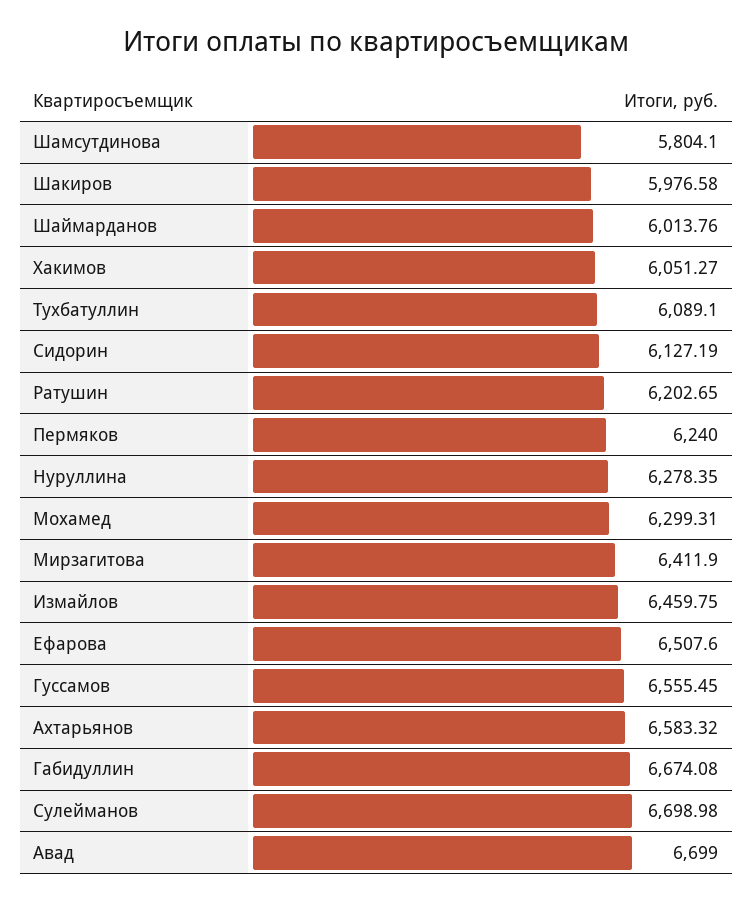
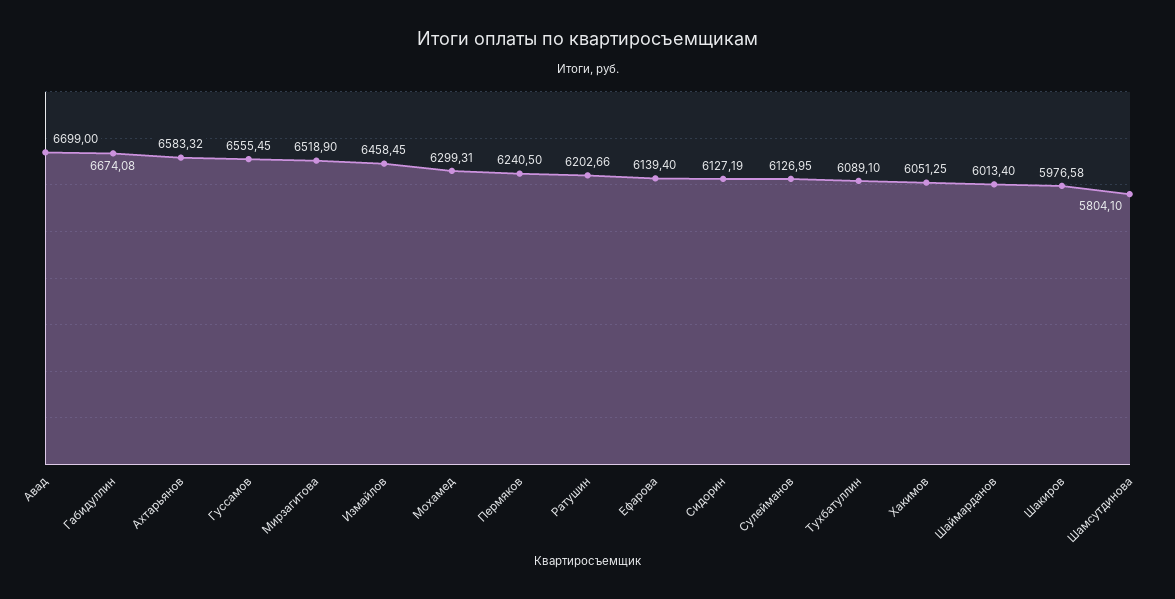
Шаймарданов: 6013.76 -> 6013.4
Хакимов: 6051.27 -> 6051.25
Ратушин: 6202.65 -> 6202.66
Пермяков: 6240 -> 6240.5
Нуруллина: 6278.35 -> none
Мирзагитова: 6411.9 -> 6518.9
Измайлов: 6459.75 -> 6458.45
Ефарова: 6507.6 -> 6139.4
Сулейманов: 6698.98 -> 6126.95

